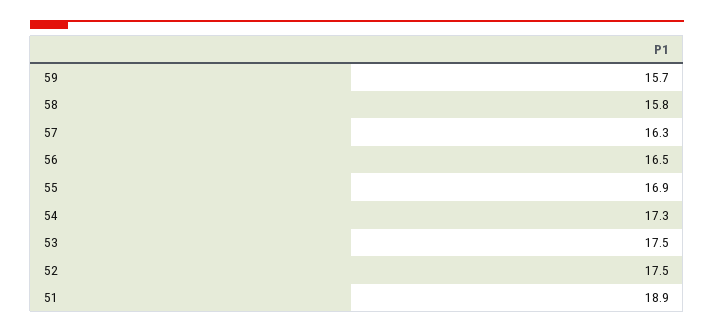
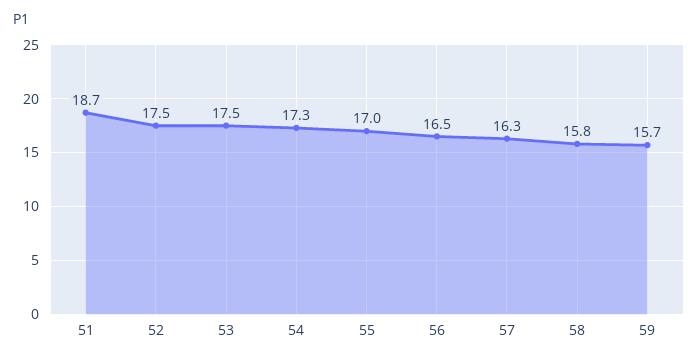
55: 16.9 -> 17
51: 18.9 -> 18.7

